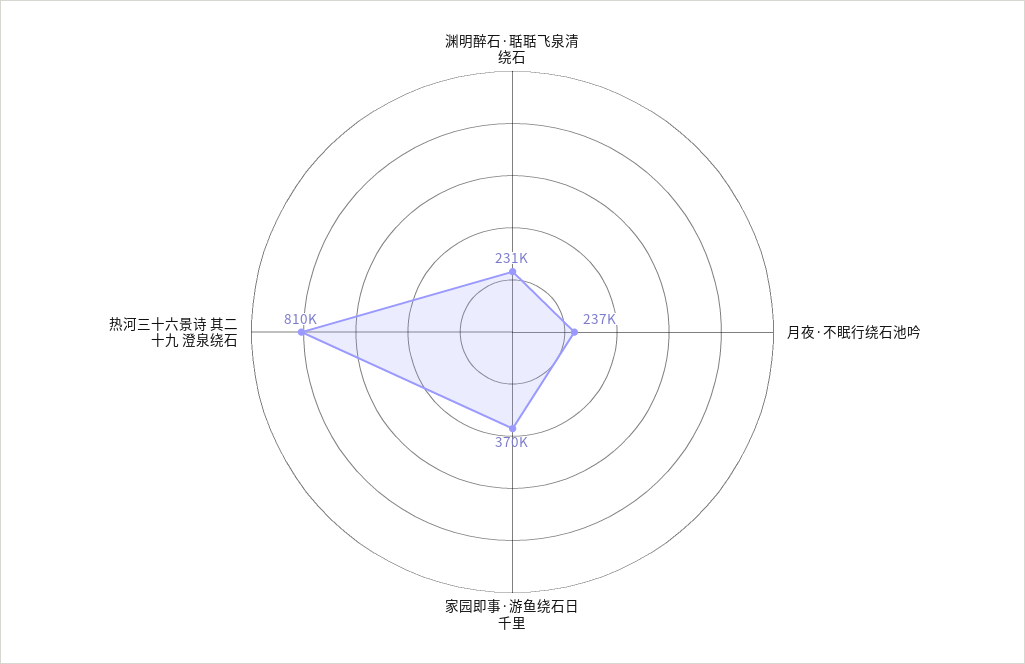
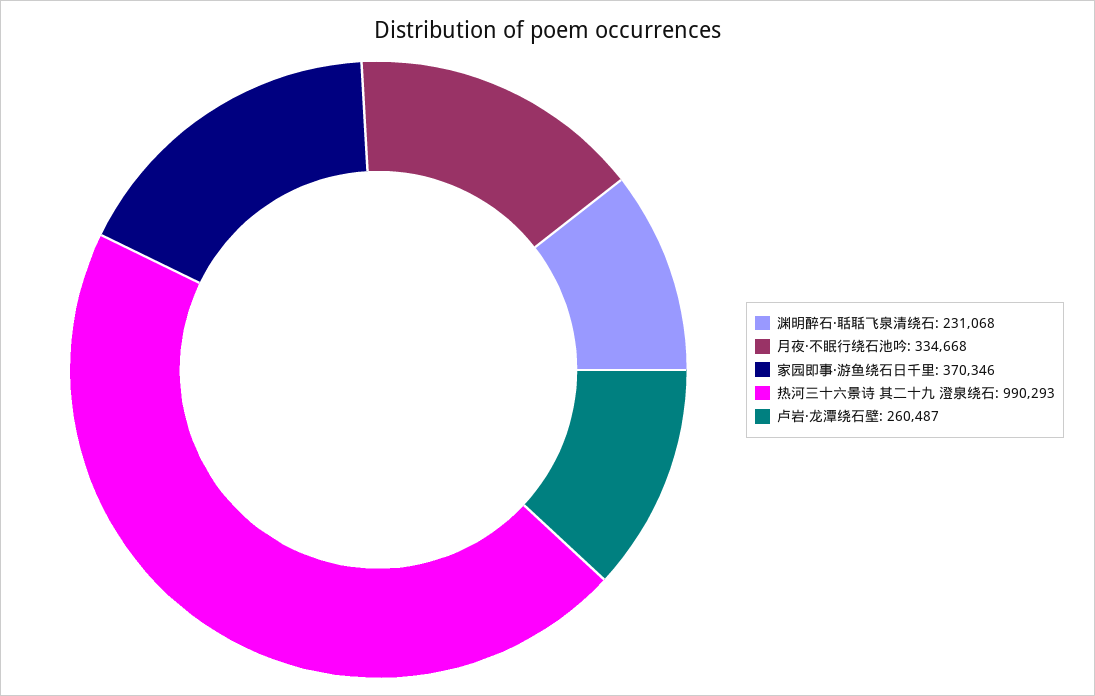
月夜·不眠行绕石池吟: 237000 -> 334668
热河三十六景诗 其二十九 澄泉绕石: 810000 -> 990293
卢岩·龙潭绕石壁: none -> 260487

